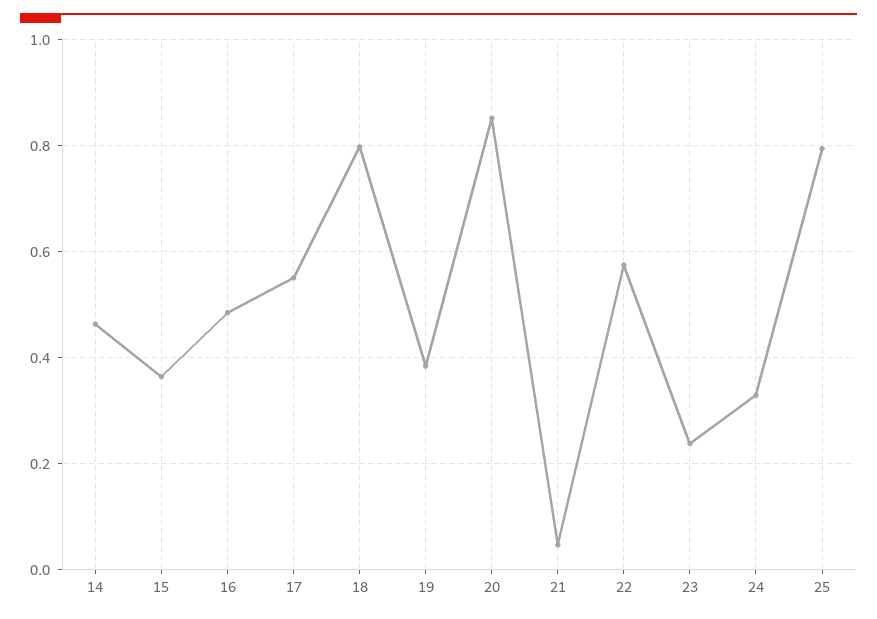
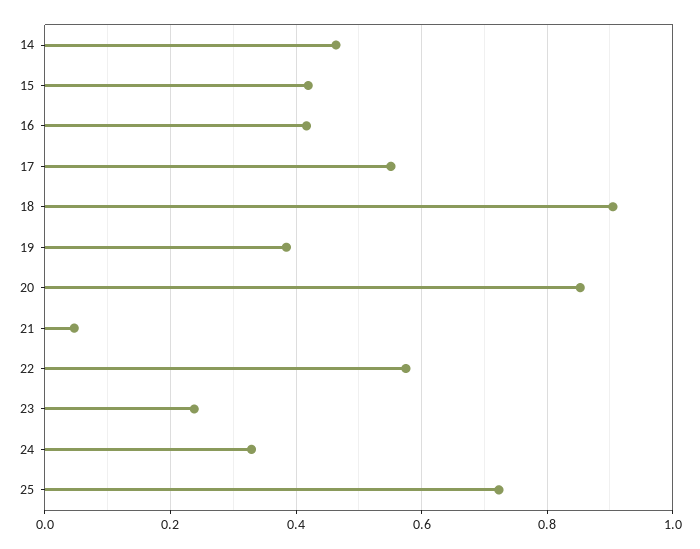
15: 0.36 -> 0.42
16: 0.48 -> 0.42
18: 0.8 -> 0.9
25: 0.8 -> 0.72

